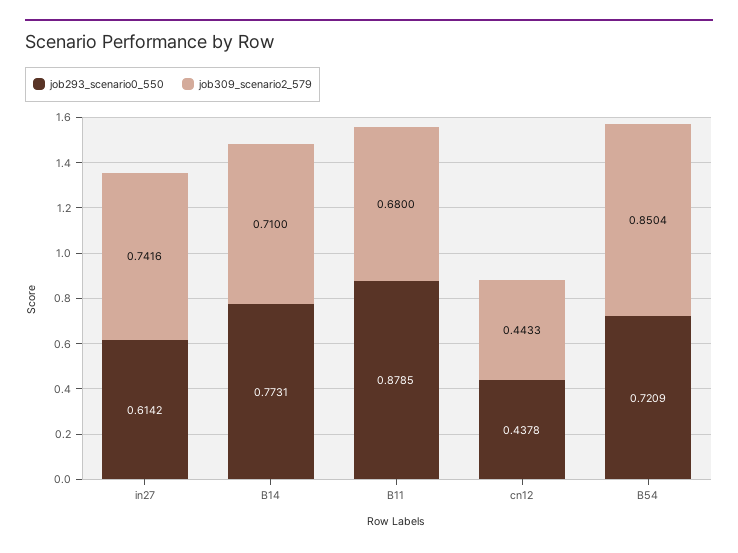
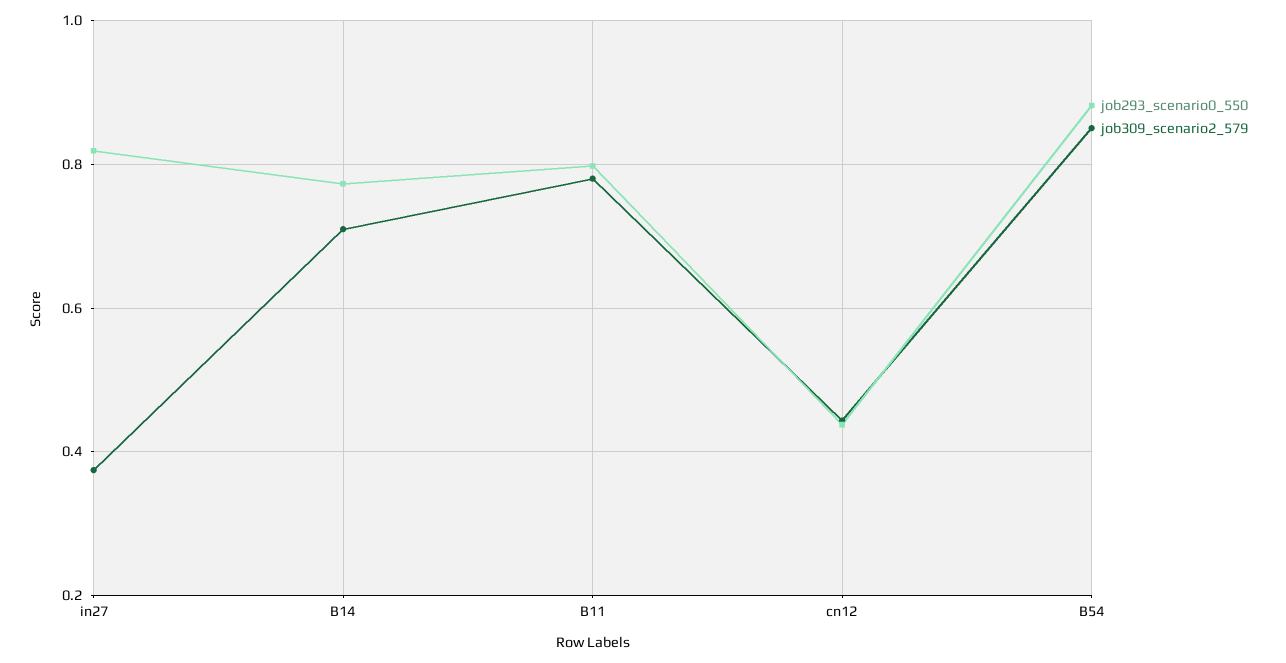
job293_scenario0_550, in27: 0.6142 -> 0.82
job309_scenario2_579, in27: 0.7416 -> 0.38
job293_scenario0_550, B11: 0.8785 -> 0.8
job309_scenario2_579, B11: 0.68 -> 0.78
job293_scenario0_550, B54: 0.7209 -> 0.88

